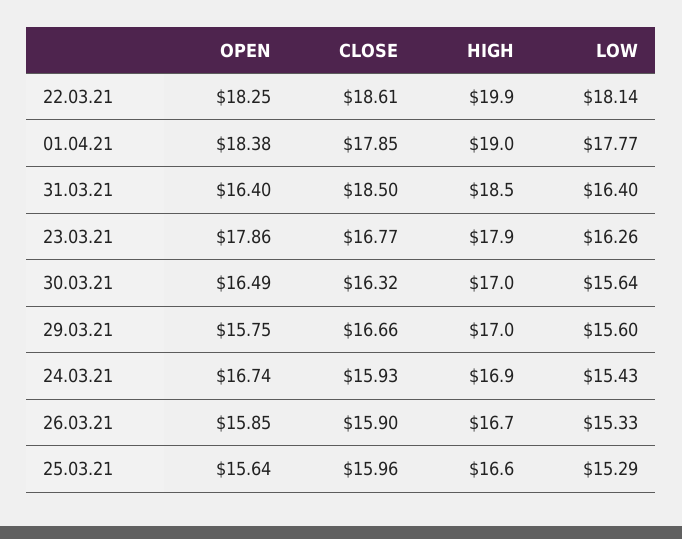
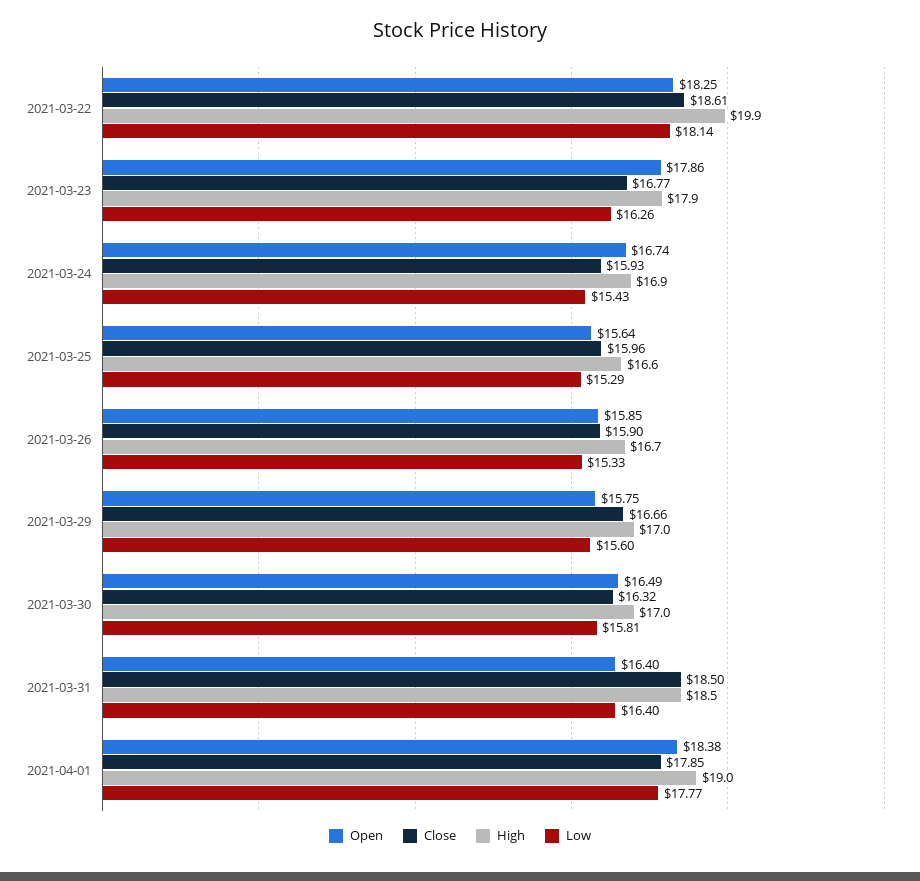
LOW, 30.03.21: 15.64 -> 15.81

